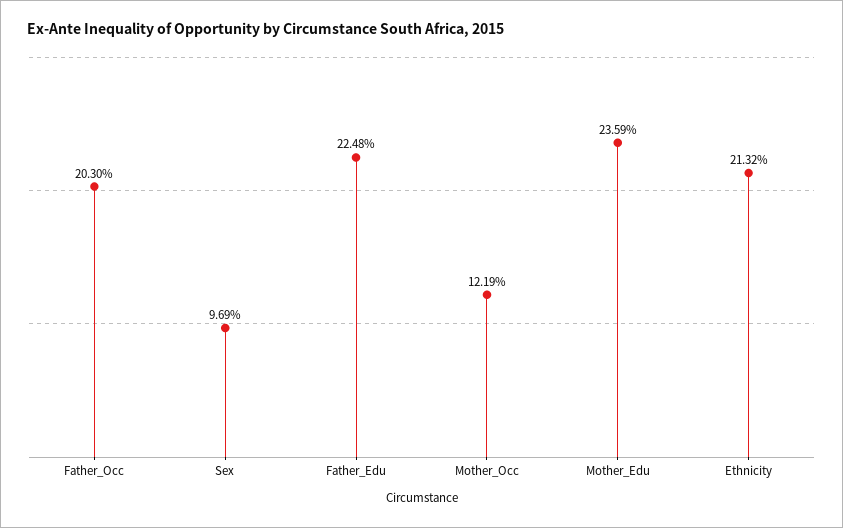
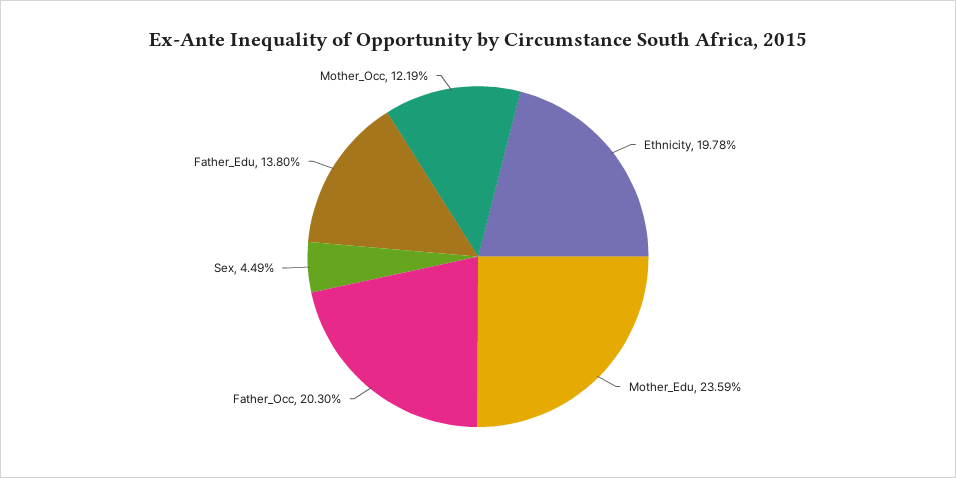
Sex: 9.69 -> 4.49
Father_Edu: 22.48 -> 13.8
Ethnicity: 21.32 -> 19.78

